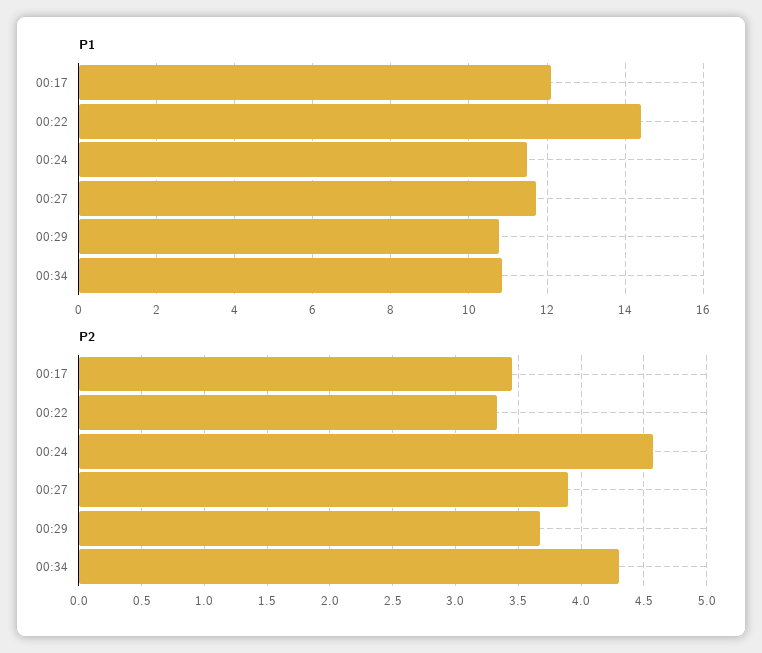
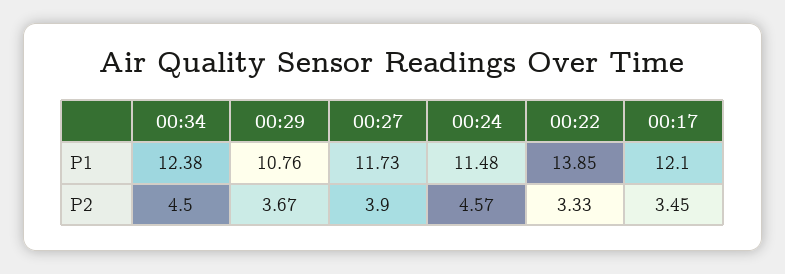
P1, 00:22: 14.4 -> 13.85
P1, 00:34: 10.8 -> 12.38
P2, 00:34: 4.3 -> 4.5

